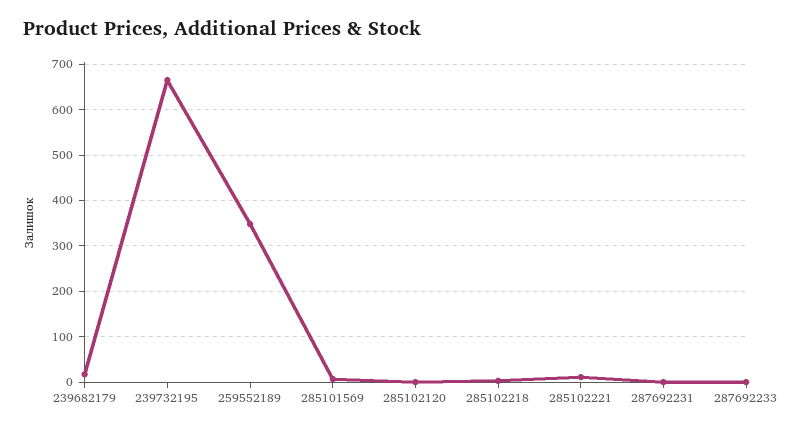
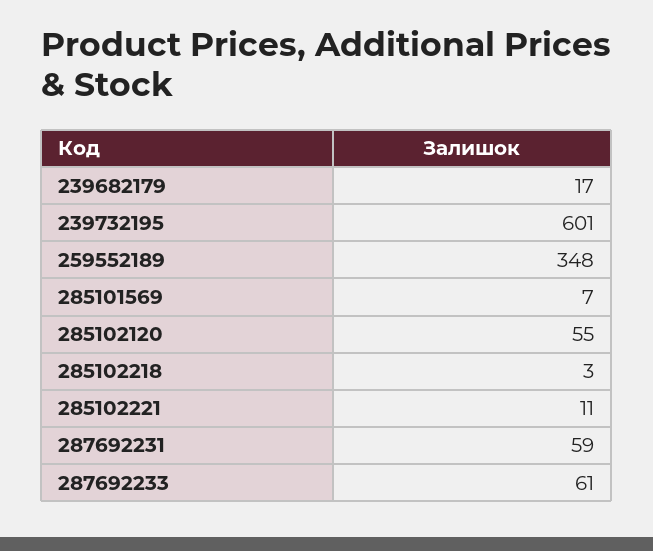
239732195: 660 -> 601
285102120: 0 -> 55
287692231: 0 -> 59
287692233: 0 -> 61

